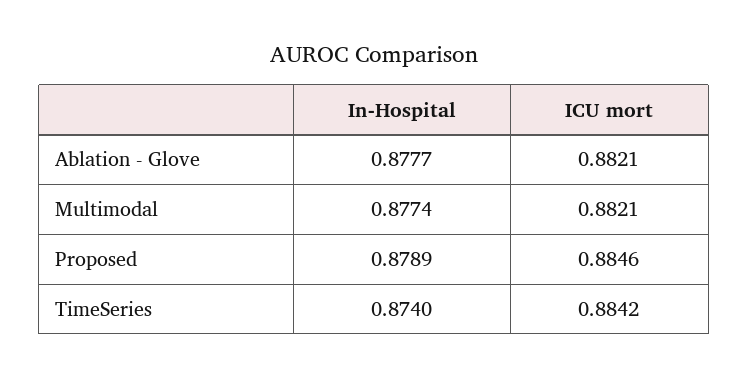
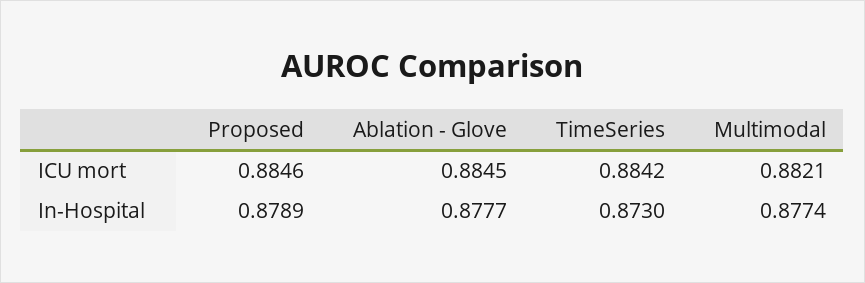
ICU mort, Ablation - Glove: 0.8821 -> 0.8845
In-Hospital, TimeSeries: 0.874 -> 0.873

